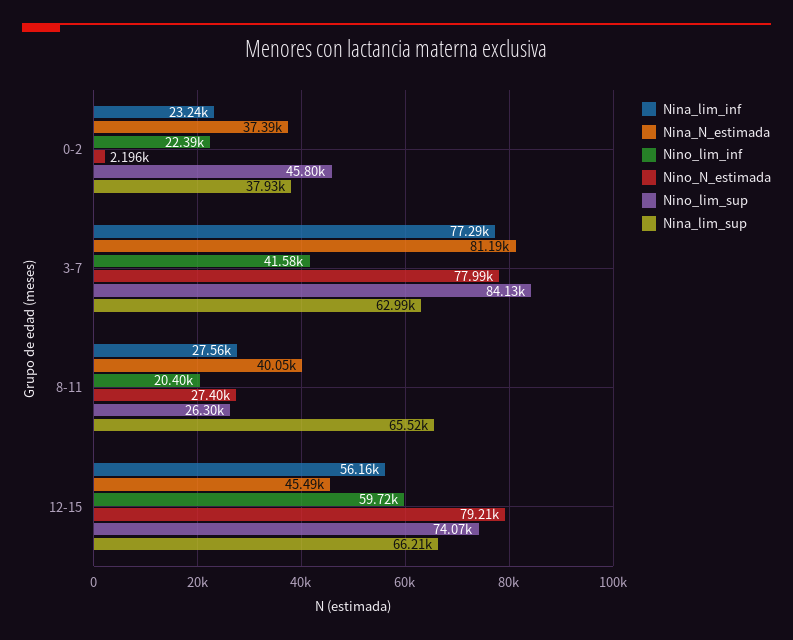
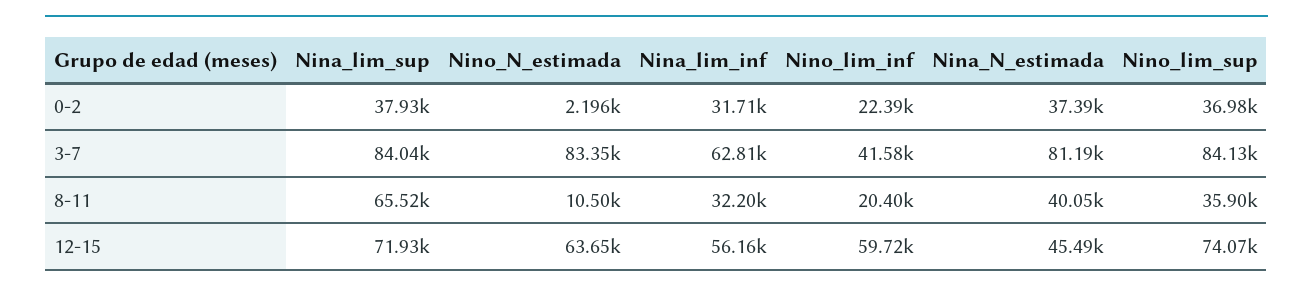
Nina_lim_inf, 0-2: 23240 -> 31710
Nino_lim_sup, 0-2: 45800 -> 36980
Nina_lim_inf, 3-7: 77290 -> 62810
Nino_N_estimada, 3-7: 77990 -> 83350
Nina_lim_sup, 3-7: 62990 -> 84040
Nina_lim_inf, 8-11: 27560 -> 32200
Nino_N_estimada, 8-11: 27400 -> 10500
Nino_lim_sup, 8-11: 26300 -> 35900
Nino_N_estimada, 12-15: 79210 -> 63650
Nina_lim_sup, 12-15: 66210 -> 71930

